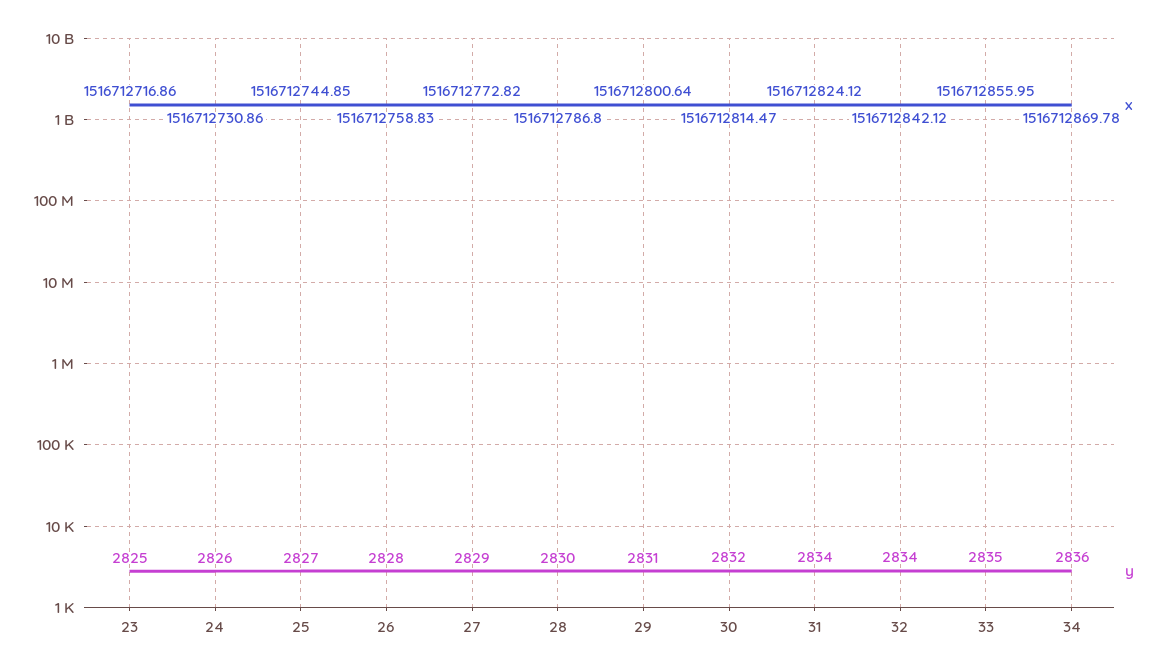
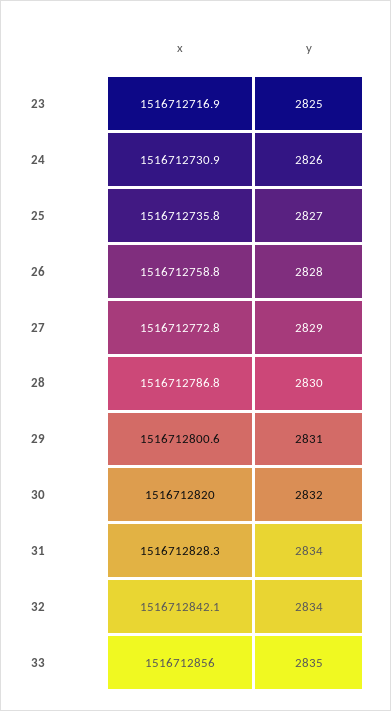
x, 25: 1516712744.85 -> 1516712735.8
x, 30: 1516712814.47 -> 1516712820
x, 31: 1516712824.12 -> 1516712828.3
x, 34: 1516712869.78 -> none
y, 34: 2836 -> none

